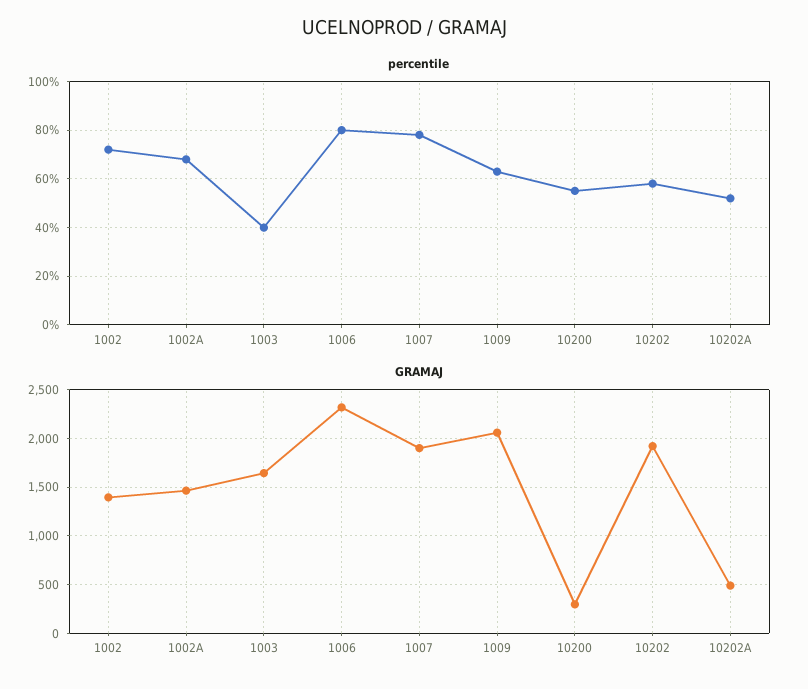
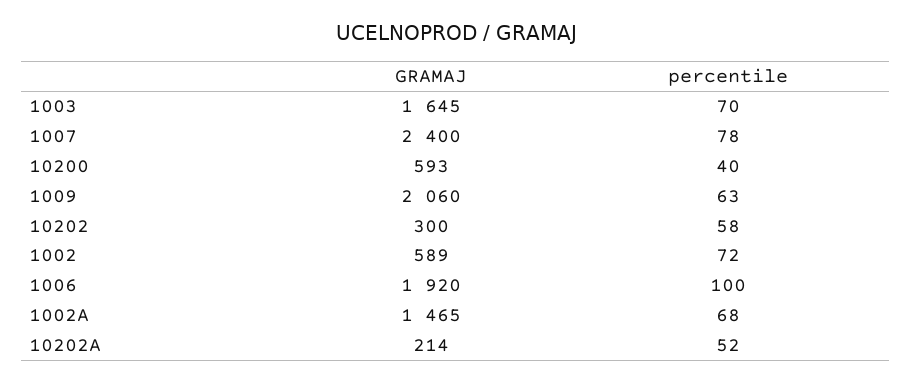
percentile, 1003: 40 -> 70
percentile, 1006: 80 -> 100
percentile, 10200: 55 -> 40
GRAMAJ, 1002: 1400 -> 589
GRAMAJ, 1006: 2300 -> 1920
GRAMAJ, 1007: 1900 -> 2400
GRAMAJ, 10200: 300 -> 593
GRAMAJ, 10202: 1900 -> 300
GRAMAJ, 10202A: 500 -> 214

